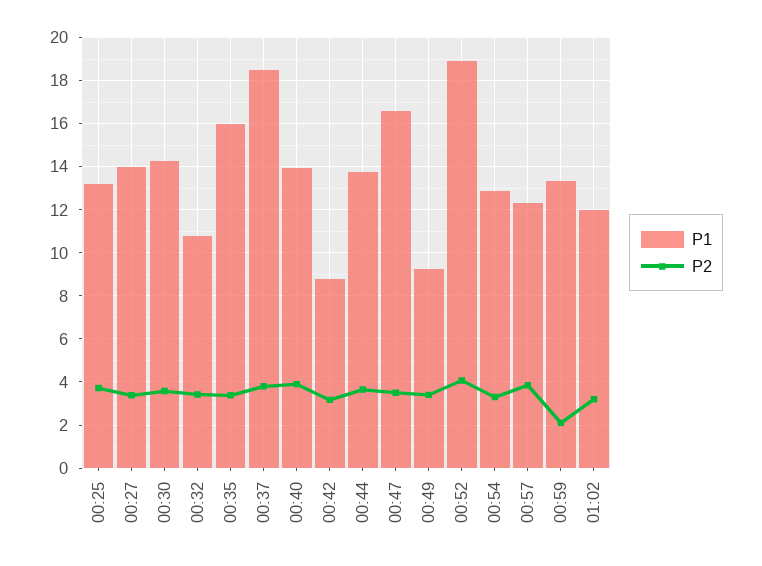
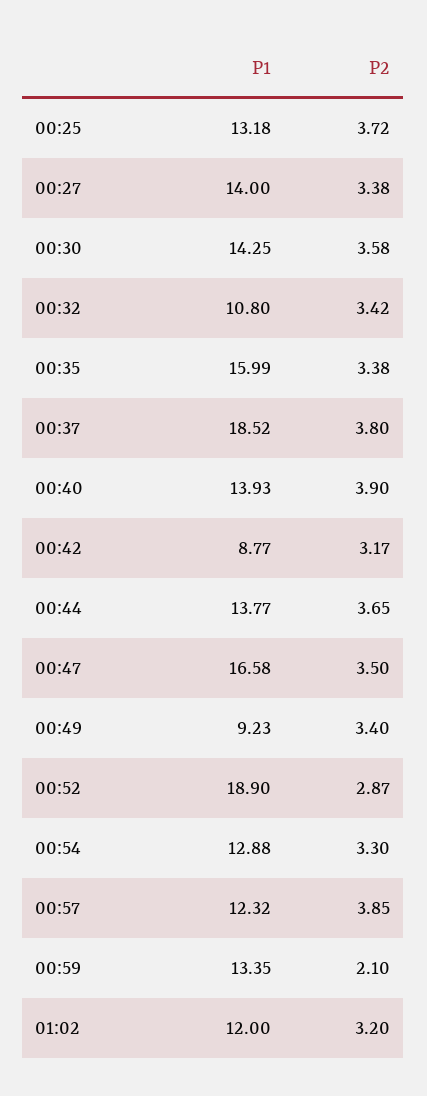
P2, 00:52: 4 -> 2.87

